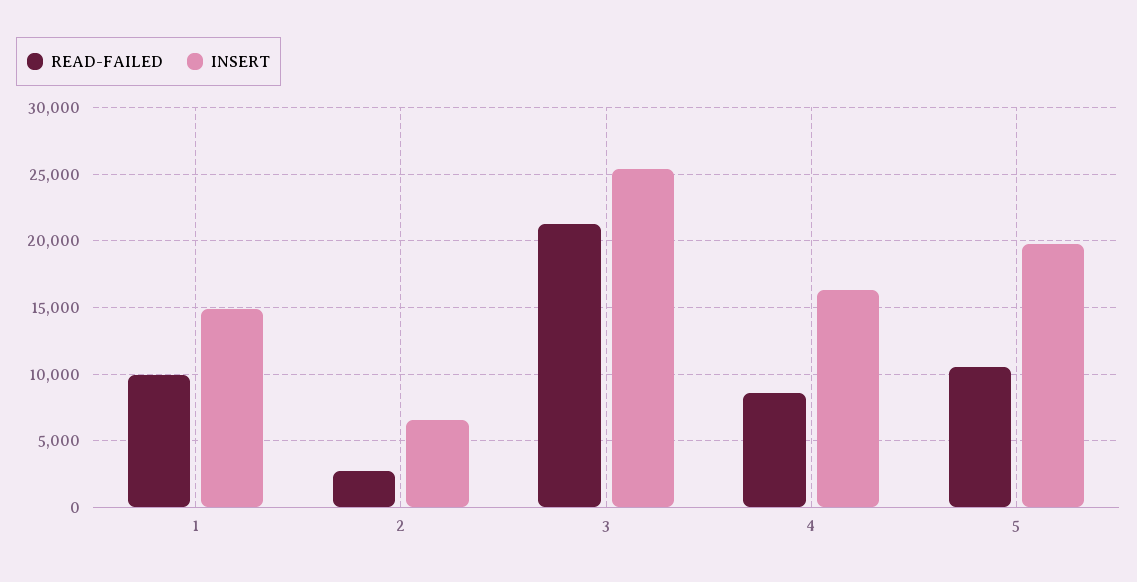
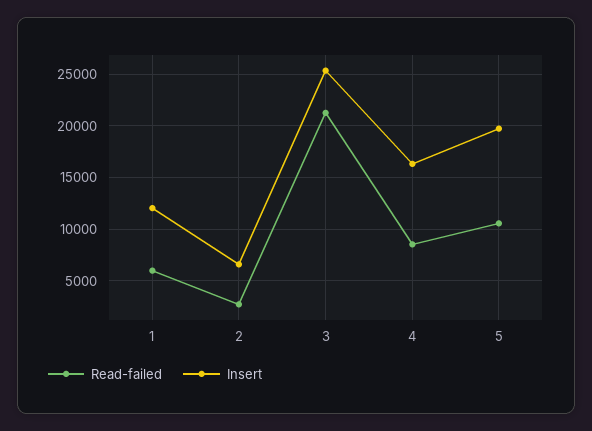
READ-FAILED, 1: 10000 -> 6000
INSERT, 1: 15000 -> 12000

